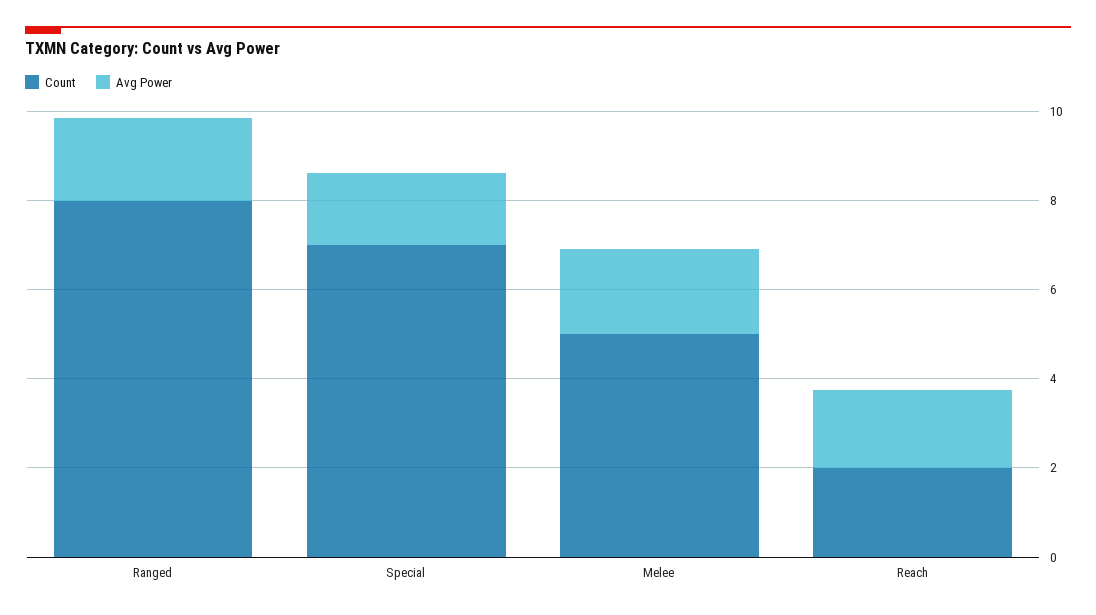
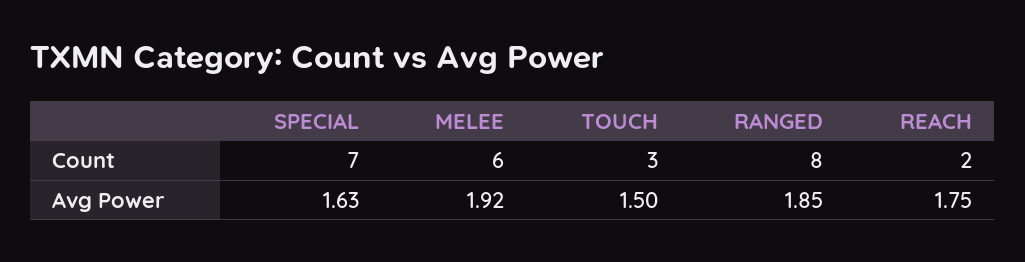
Count, Melee: 5 -> 6
Count, TOUCH: none -> 3
Avg Power, TOUCH: none -> 1.5

